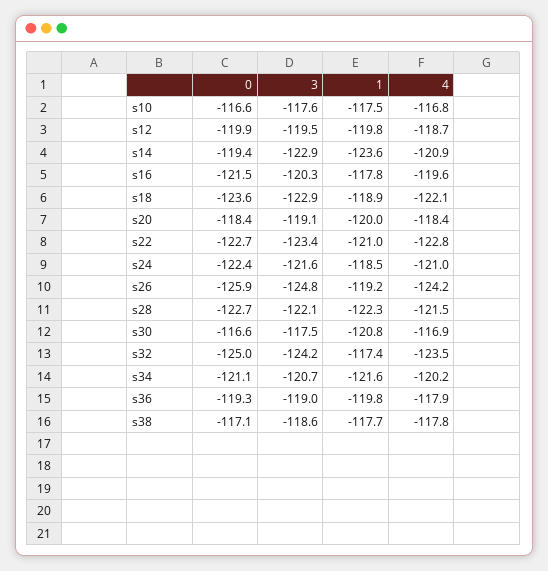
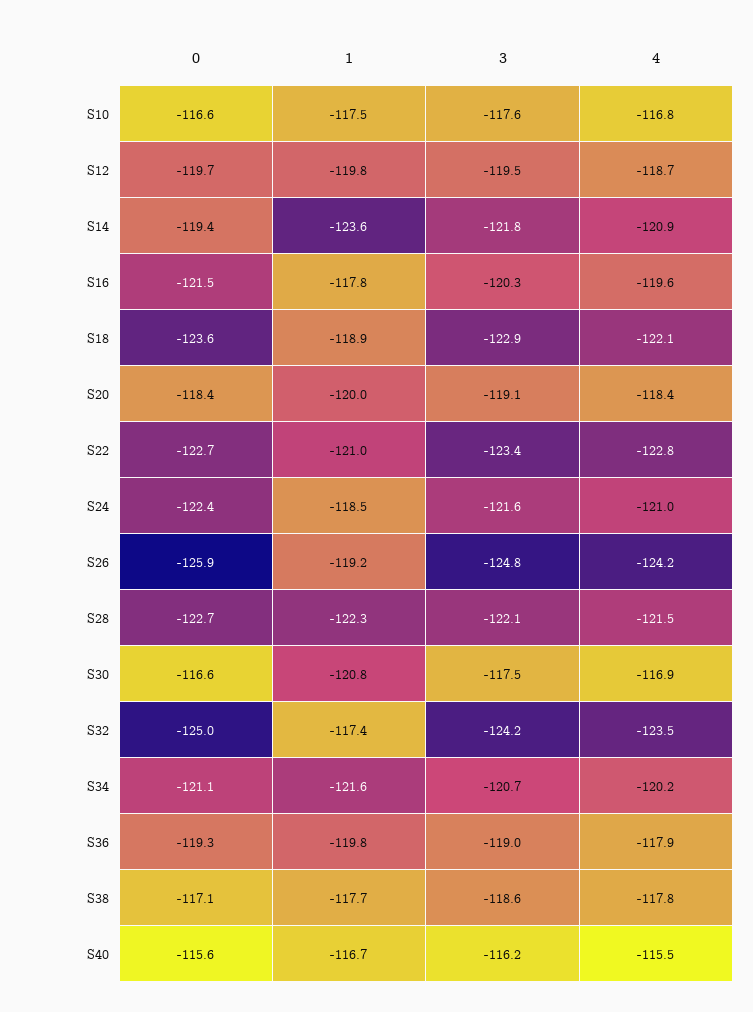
0, s12: -119.9 -> -119.7
3, s14: -122.9 -> -121.8
0, S40: none -> -115.6
1, S40: none -> -116.7
3, S40: none -> -116.2
4, S40: none -> -115.5

